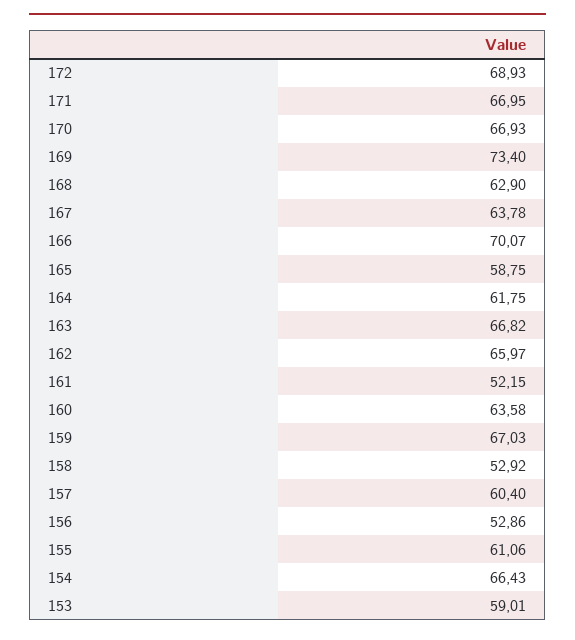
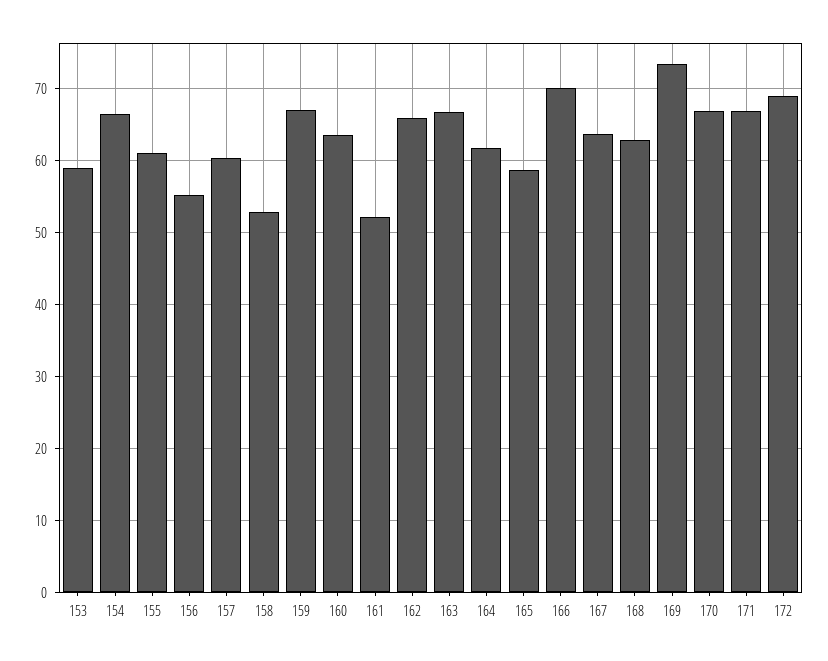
156: 52.86 -> 55

